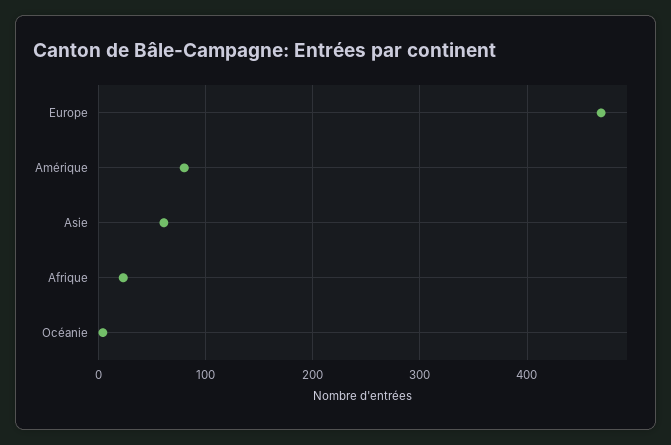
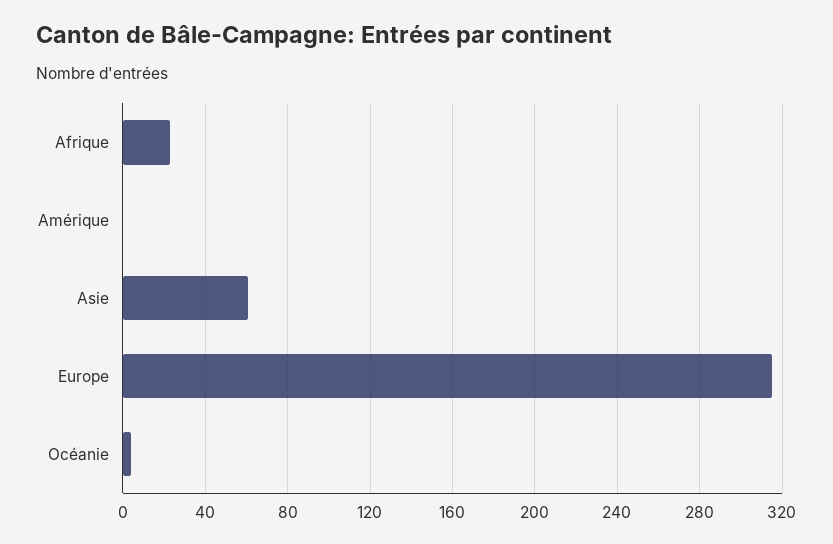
Europe: 470 -> 315
Amérique: 80 -> 0

